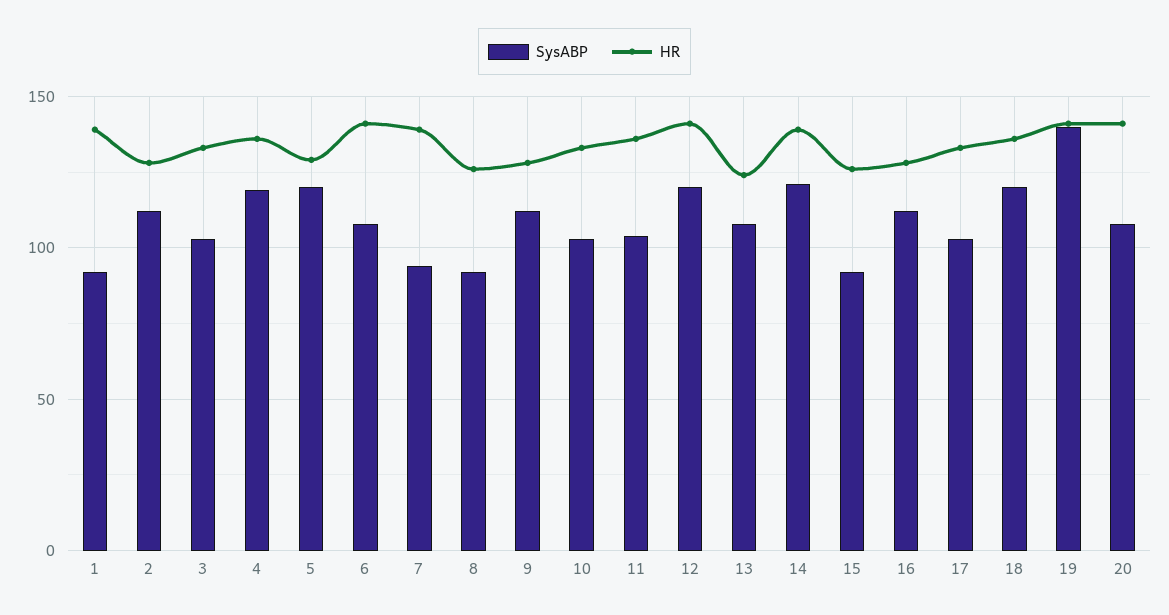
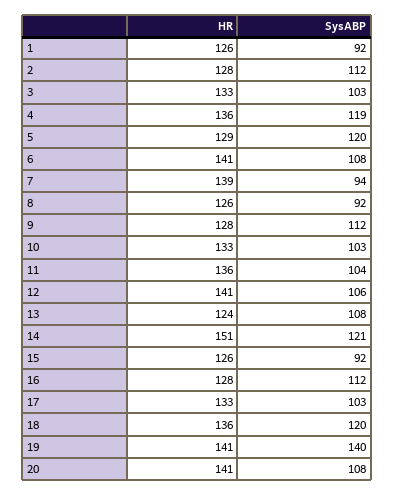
HR, 1: 140 -> 126
SysABP, 12: 120 -> 106
HR, 14: 140 -> 151

